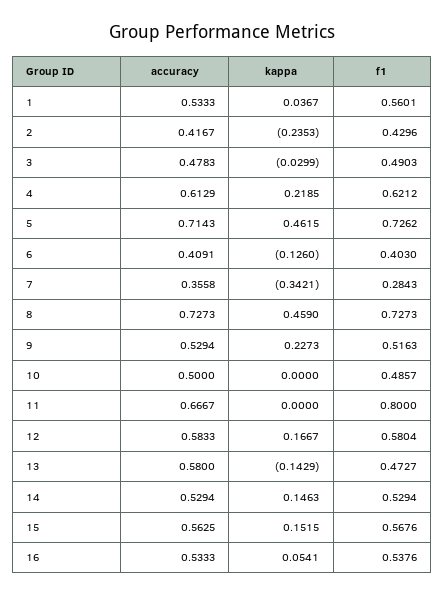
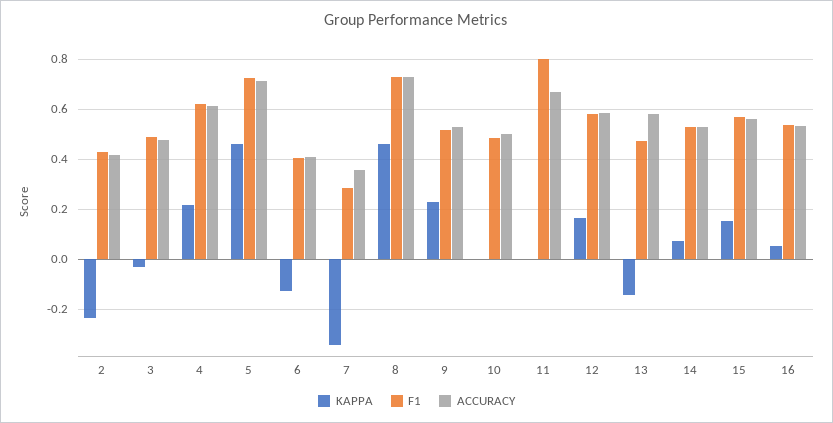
accuracy, 1: 0.5333 -> none
kappa, 1: 0.0367 -> none
f1, 1: 0.5601 -> none
kappa, 14: 0.1463 -> 0.075

